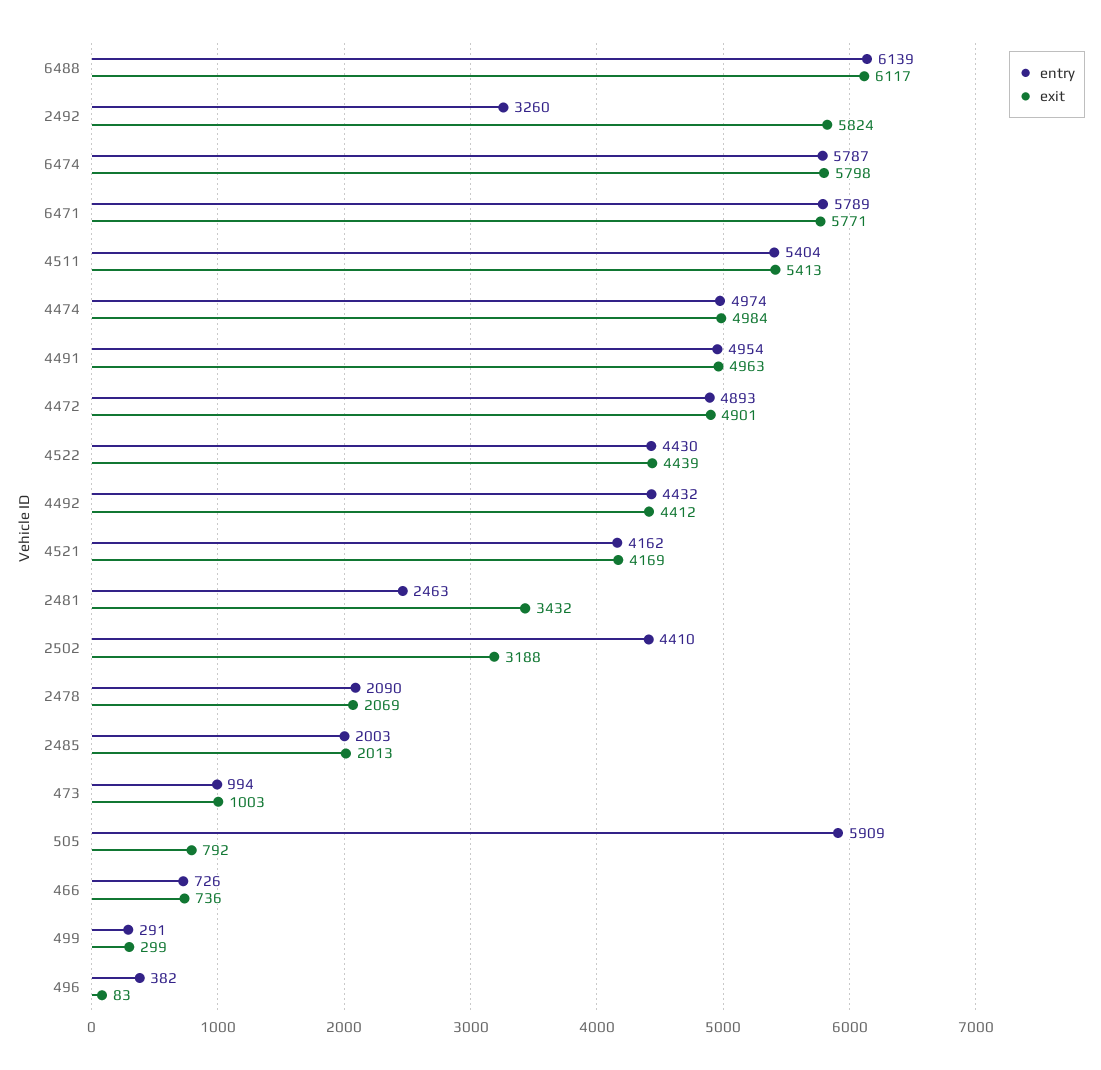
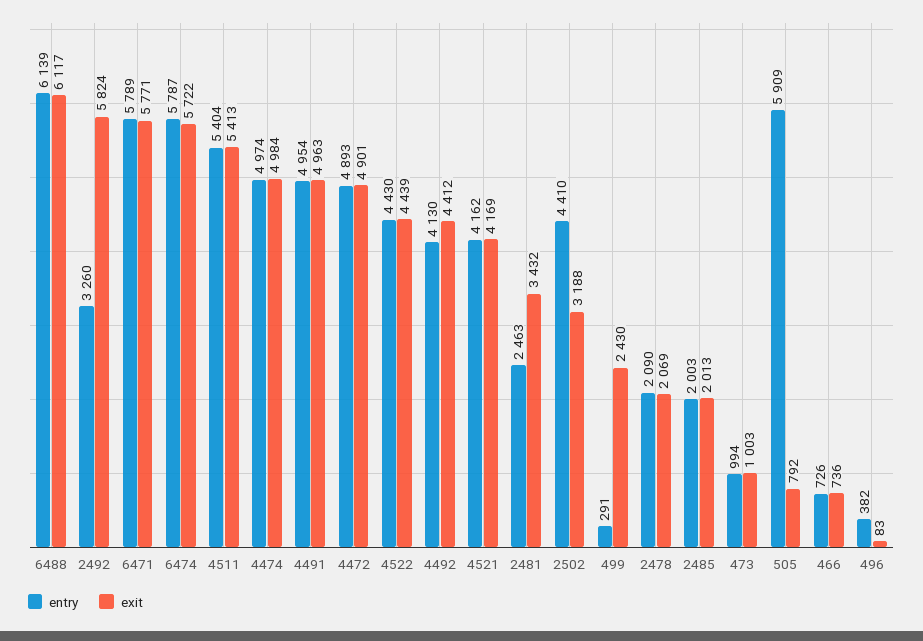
exit, 6474: 5798 -> 5722
entry, 4492: 4432 -> 4130
exit, 499: 299 -> 2430

